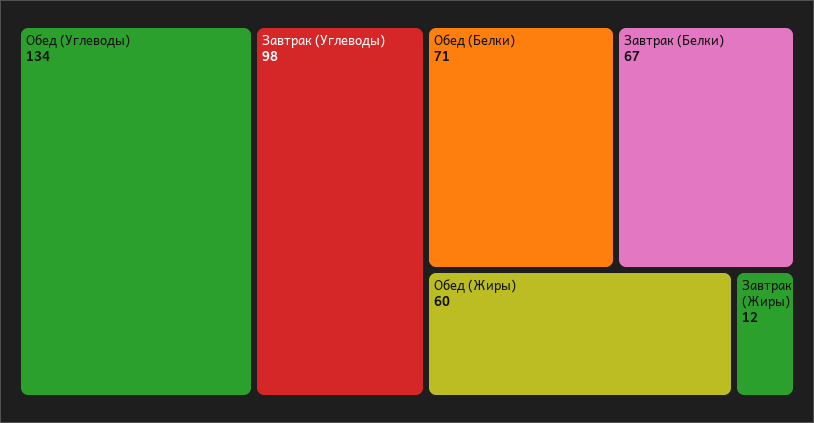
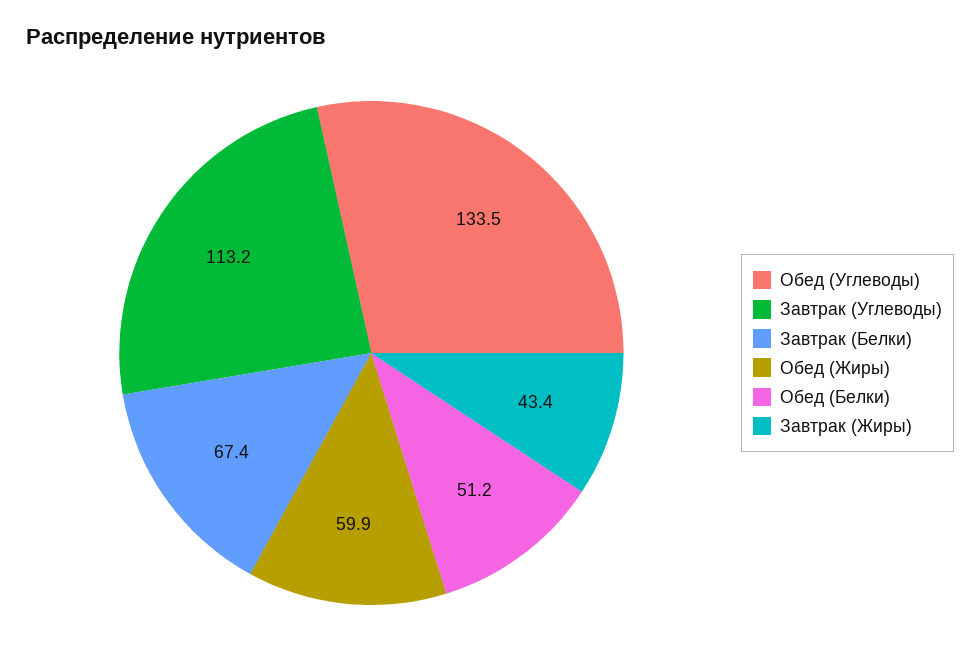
Завтрак (Углеводы): 98 -> 113.2
Обед (Белки): 71 -> 51.2
Завтрак (Жиры): 12 -> 43.4

